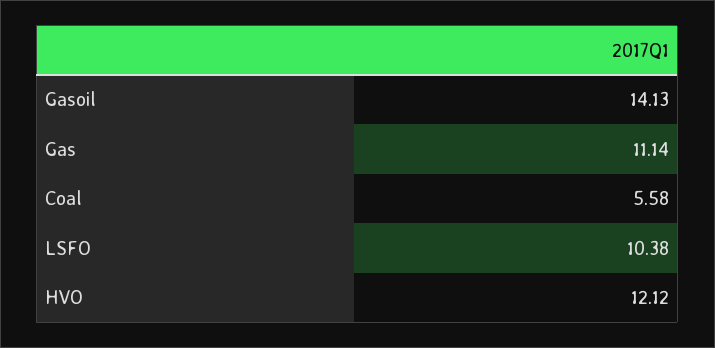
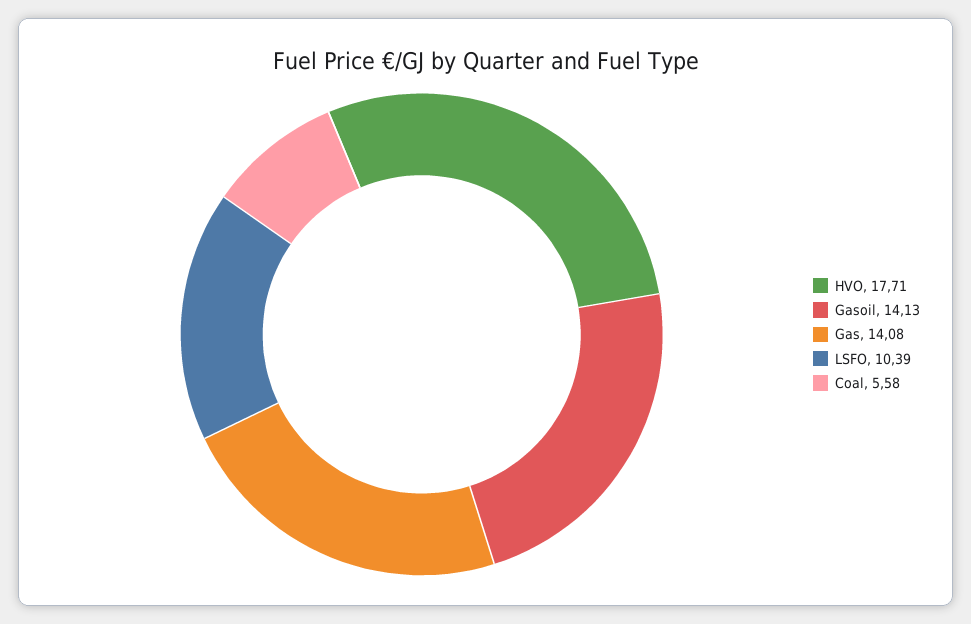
Gas: 11.14 -> 14.08
LSFO: 10.38 -> 10.39
HVO: 12.12 -> 17.71

